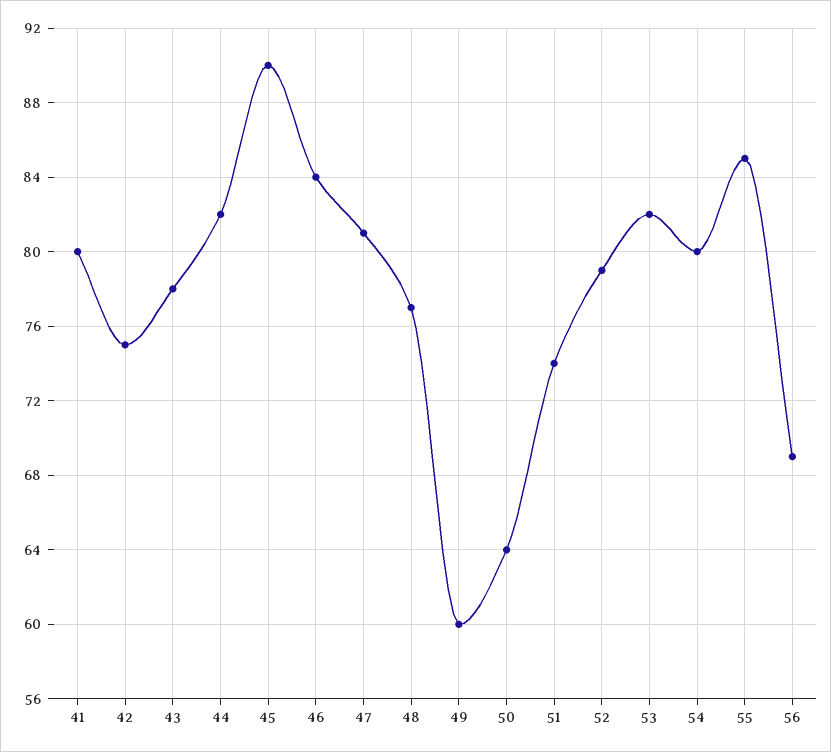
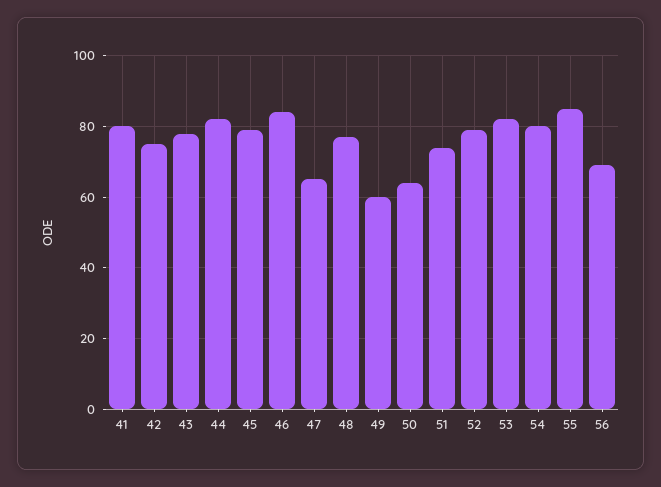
45: 90 -> 80
47: 81 -> 65

